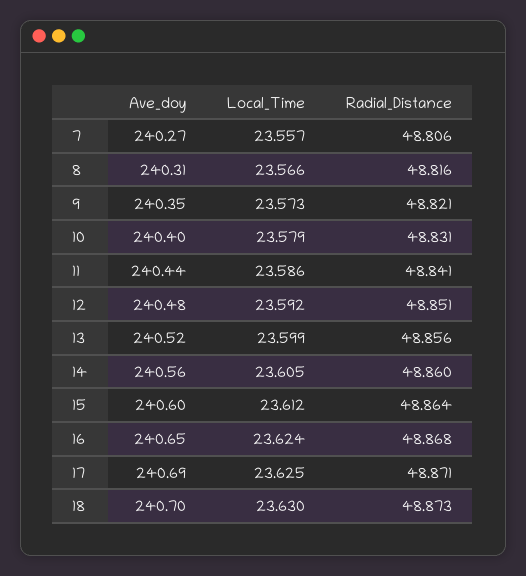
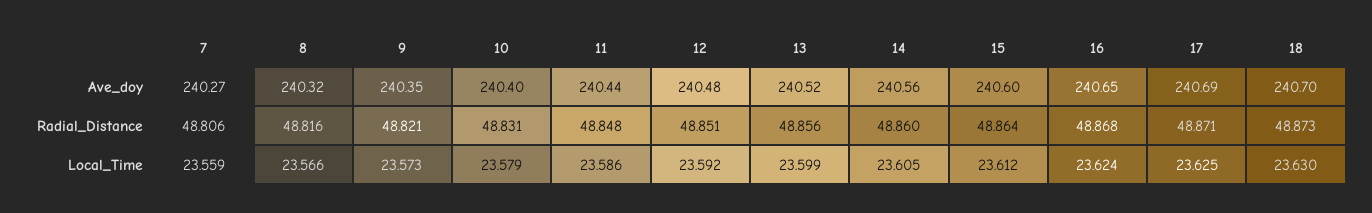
Local_Time, 7: 23.557 -> 23.559
Ave_doy, 8: 240.31 -> 240.32
Radial_Distance, 11: 48.841 -> 48.848

